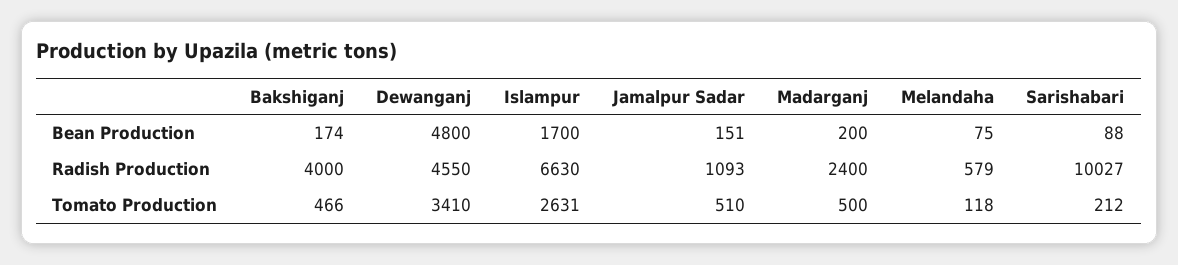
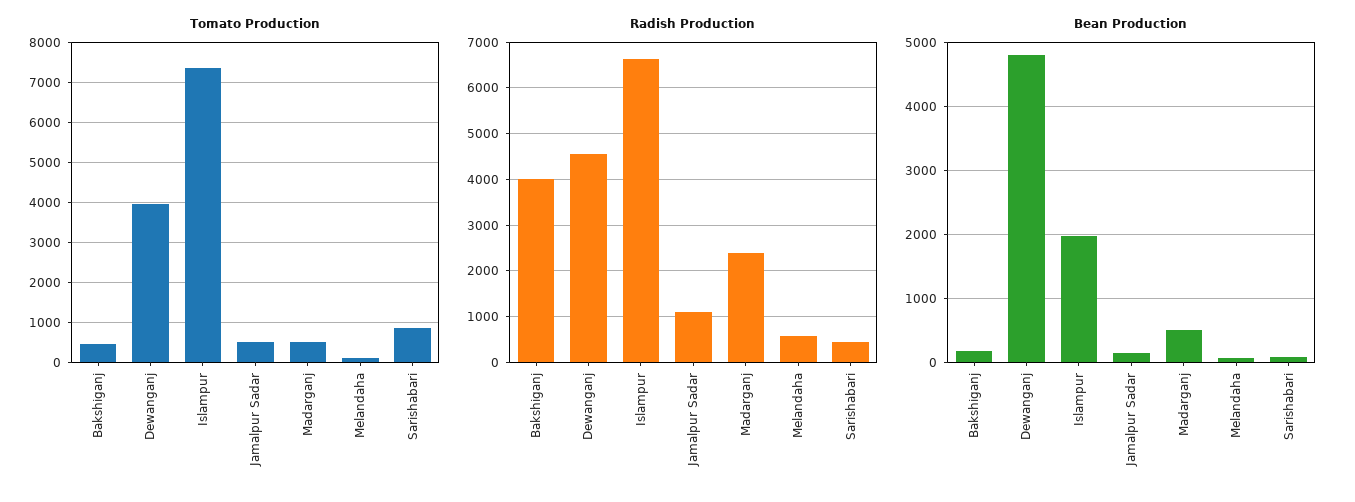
Bean Production, Islampur: 1700 -> 2000
Bean Production, Madarganj: 200 -> 500
Radish Production, Sarishabari: 10027 -> 400
Tomato Production, Dewanganj: 3410 -> 4000
Tomato Production, Islampur: 2631 -> 7400
Tomato Production, Sarishabari: 212 -> 800

